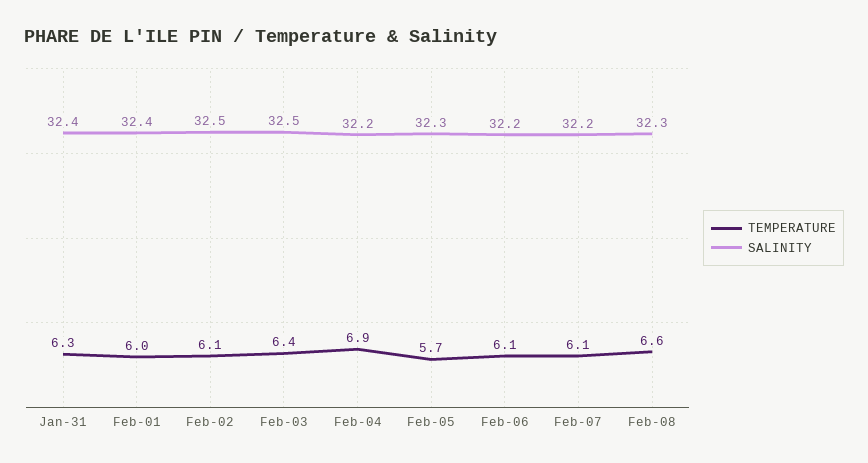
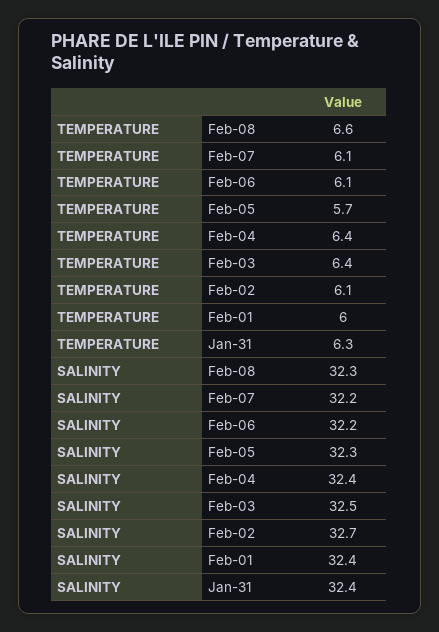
SALINITY, Feb-02: 32.5 -> 32.7
TEMPERATURE, Feb-04: 6.9 -> 6.4
SALINITY, Feb-04: 32.2 -> 32.4

